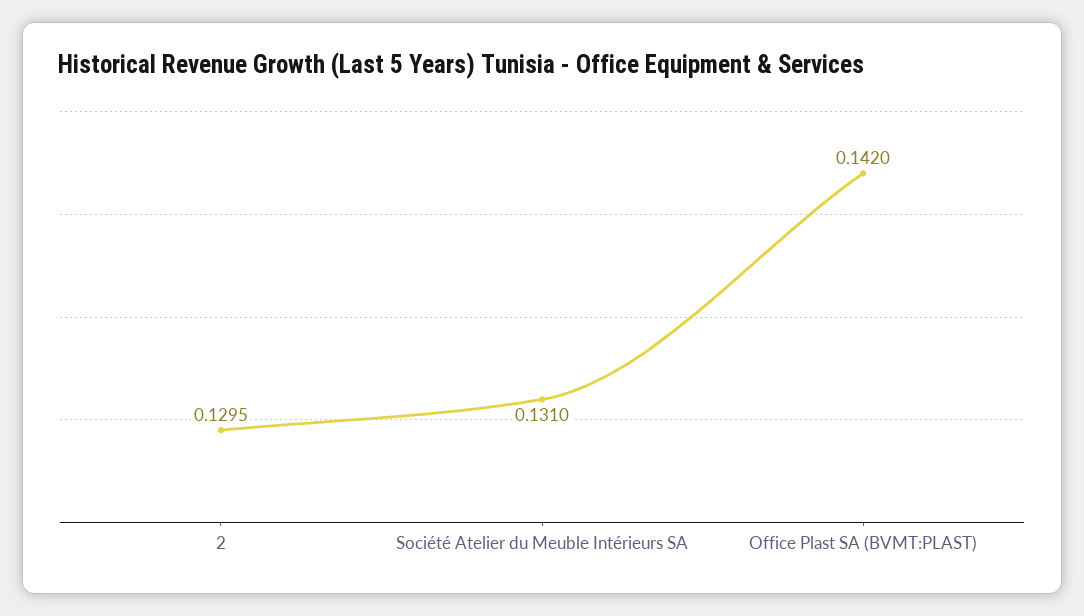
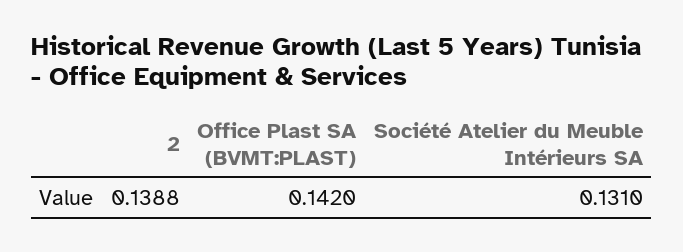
2: 0.1295 -> 0.1388

